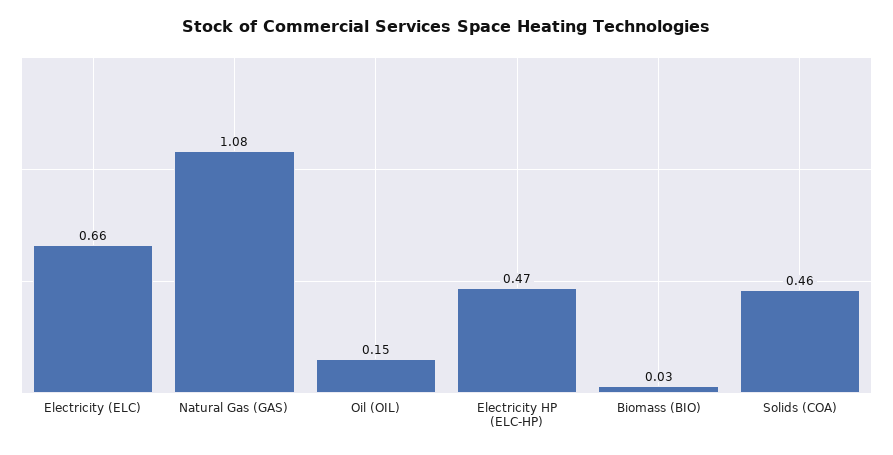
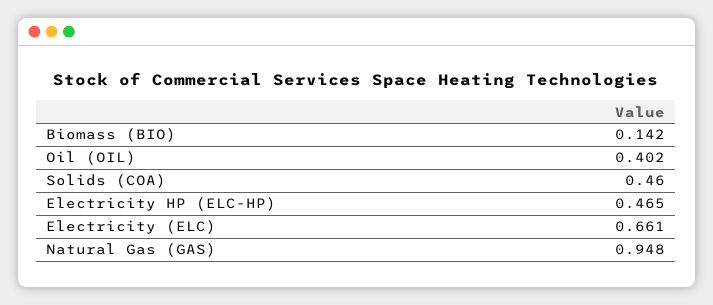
Natural Gas (GAS): 1.08 -> 0.948
Oil (OIL): 0.15 -> 0.402
Biomass (BIO): 0.03 -> 0.142

